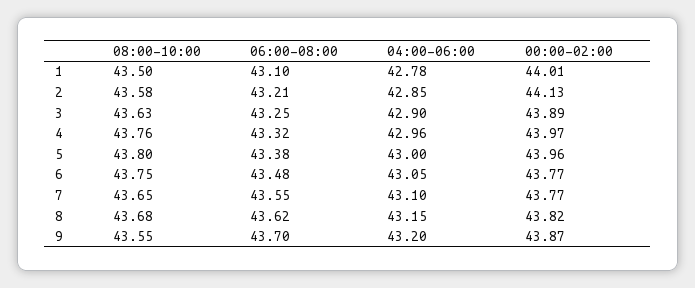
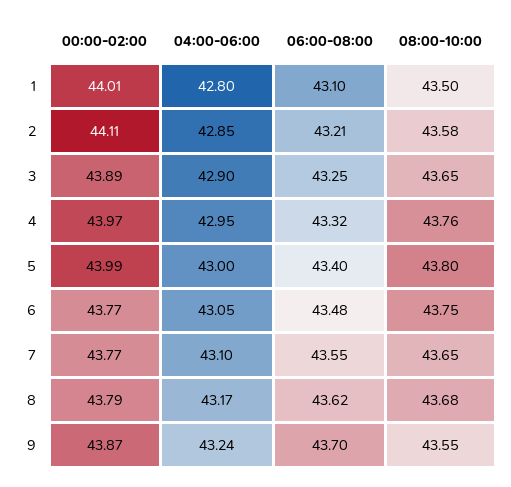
04:00-06:00, 1: 42.78 -> 42.8
00:00-02:00, 2: 44.13 -> 44.11
08:00-10:00, 3: 43.63 -> 43.65
04:00-06:00, 4: 42.96 -> 42.95
06:00-08:00, 5: 43.38 -> 43.4
00:00-02:00, 5: 43.96 -> 43.99
04:00-06:00, 8: 43.15 -> 43.17
00:00-02:00, 8: 43.82 -> 43.79
04:00-06:00, 9: 43.2 -> 43.24

